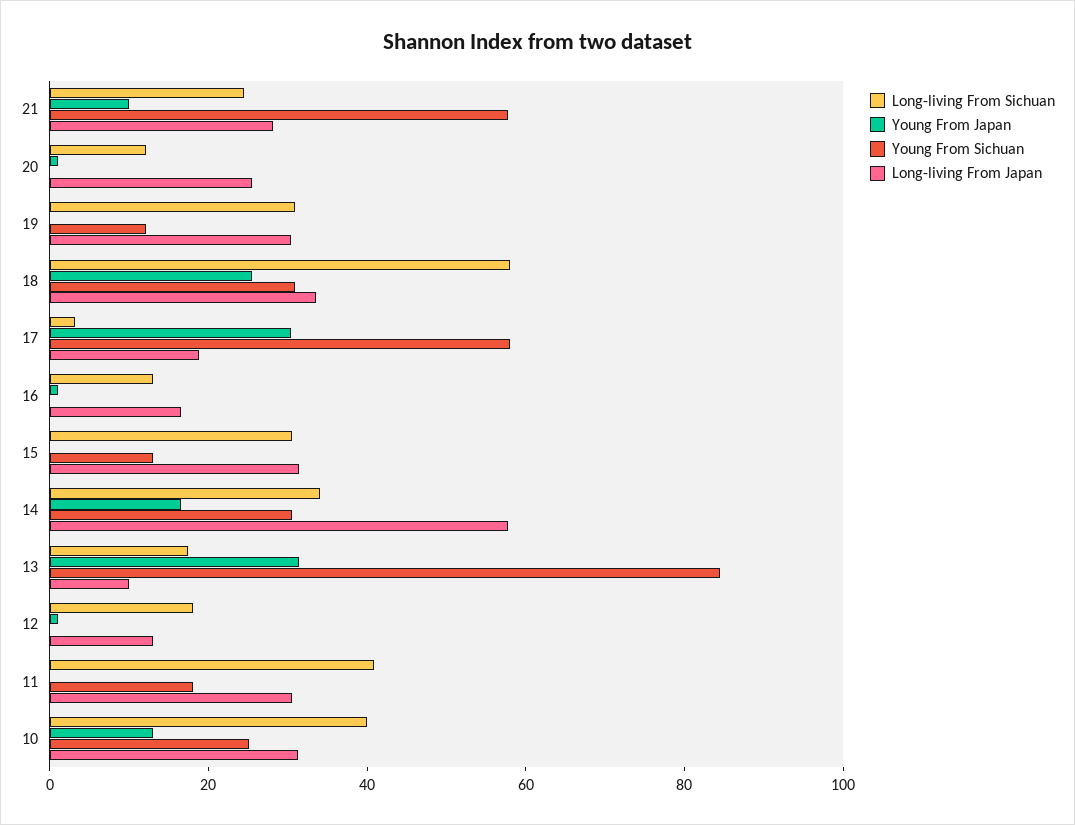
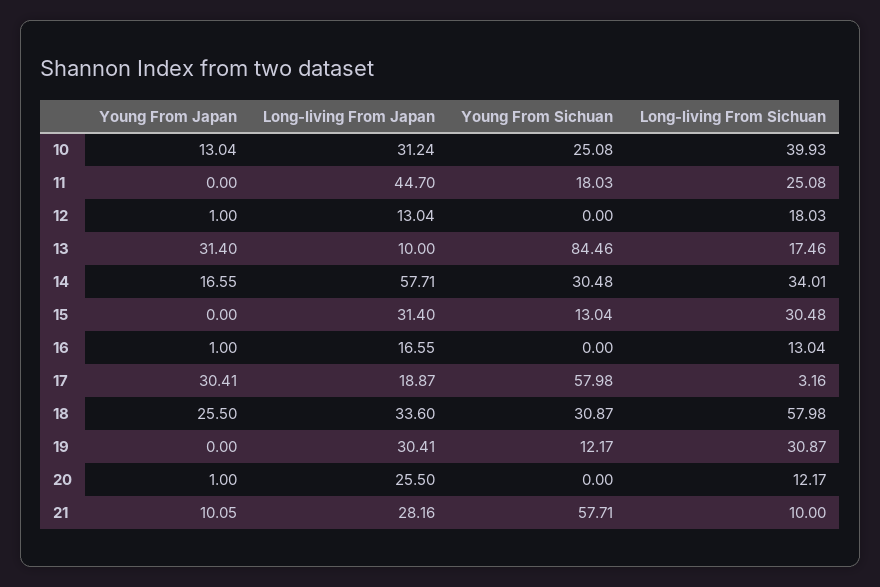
Long-living From Sichuan, 21: 25 -> 10
Long-living From Sichuan, 11: 40 -> 25.08
Long-living From Japan, 11: 30 -> 44.7

